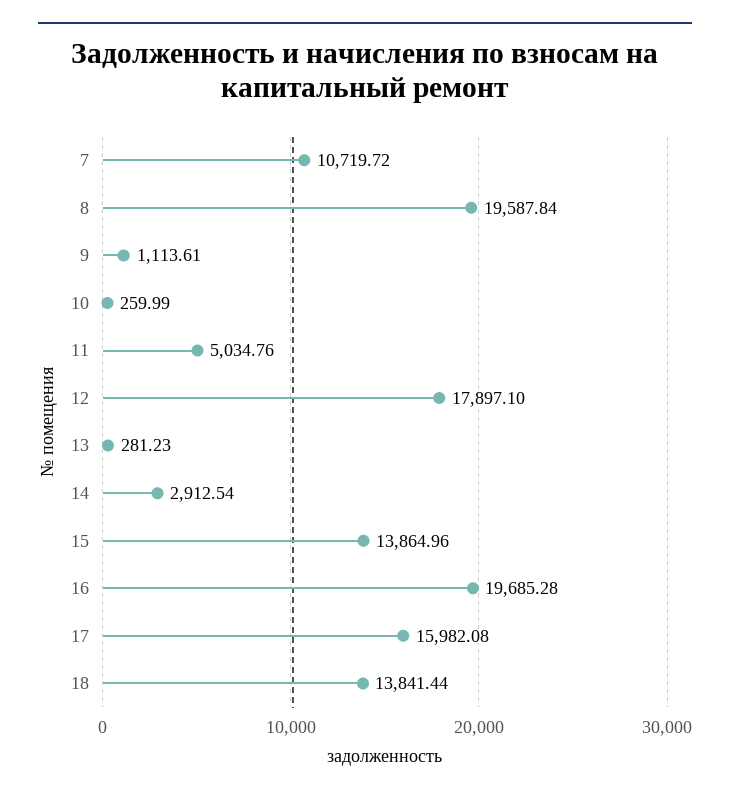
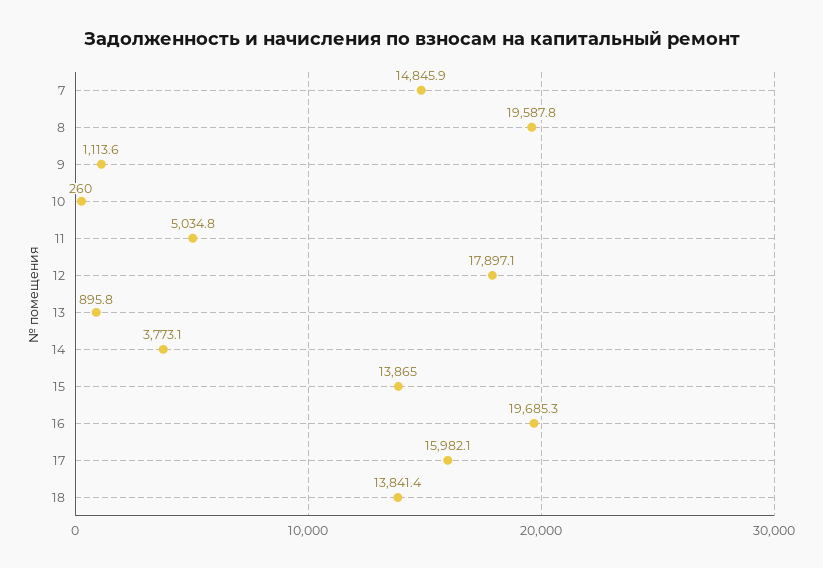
7: 10719.72 -> 14845.9
13: 281.23 -> 895.8
14: 2912.54 -> 3773.1

